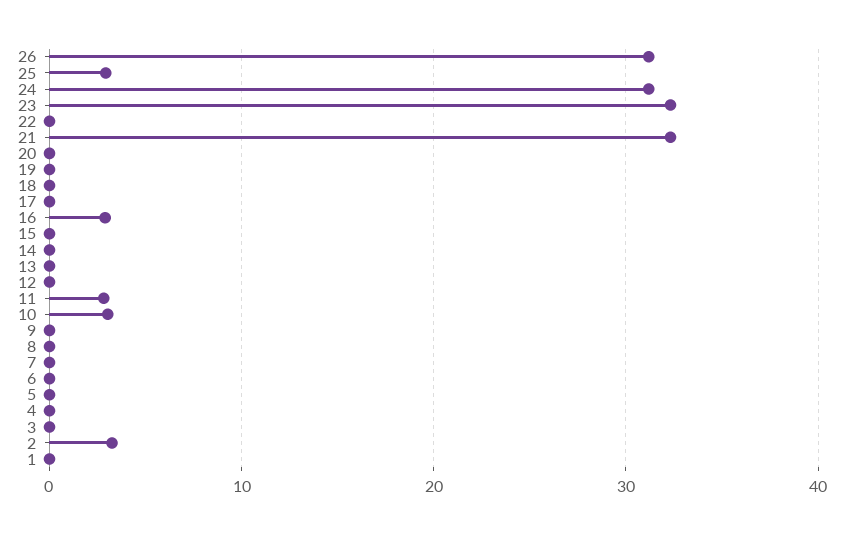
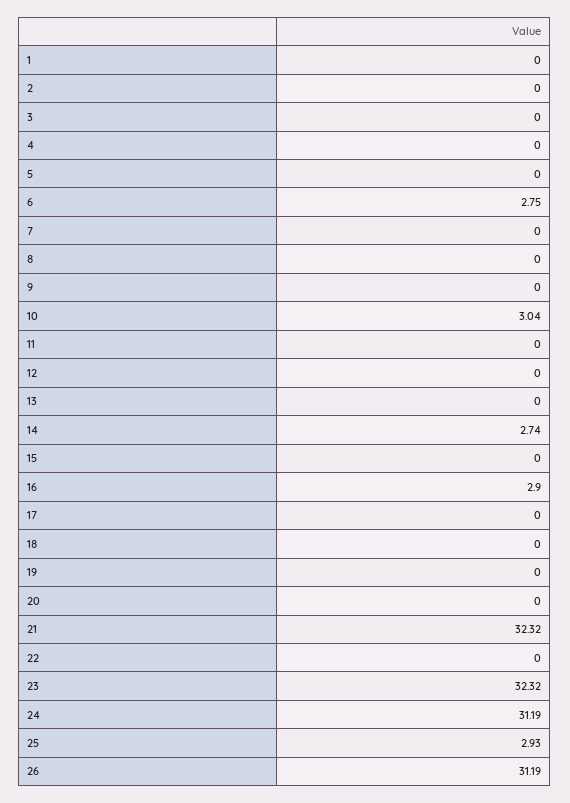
14: 0 -> 2.74
11: 3 -> 0
6: 0 -> 2.75
2: 3 -> 0

